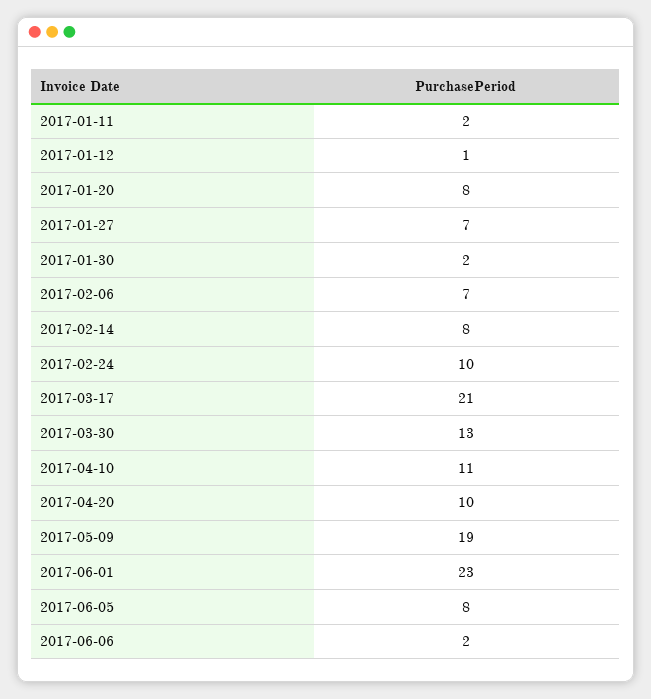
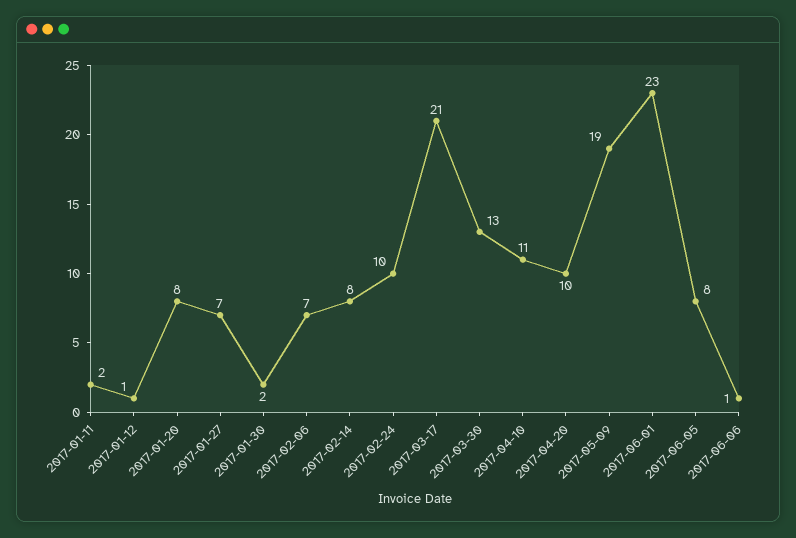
2017-06-06: 2 -> 1

